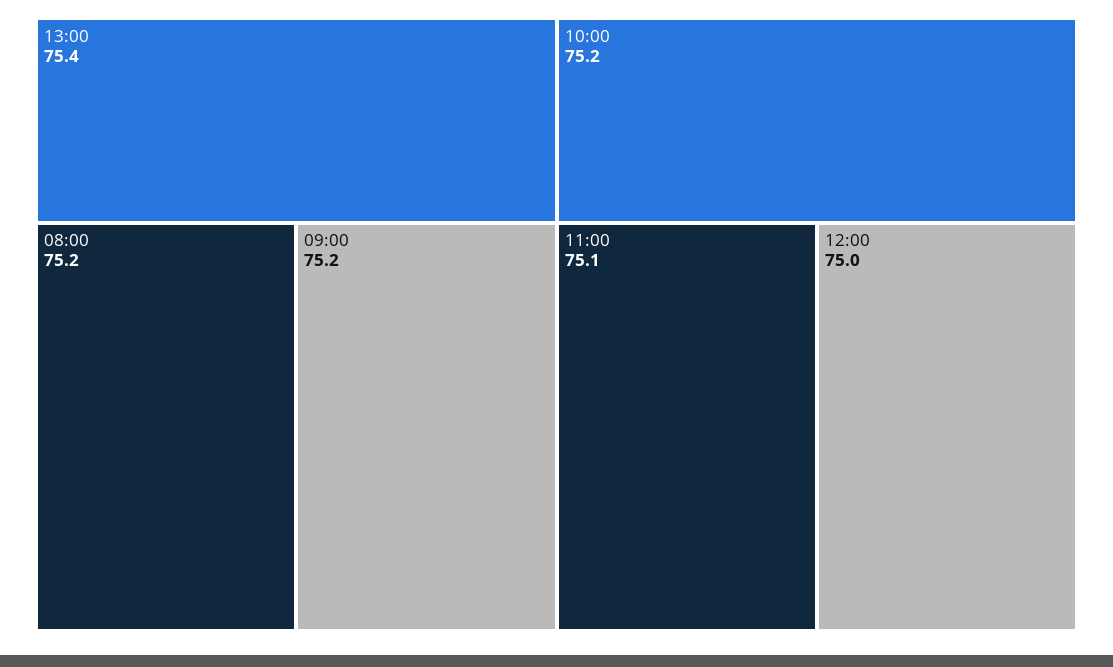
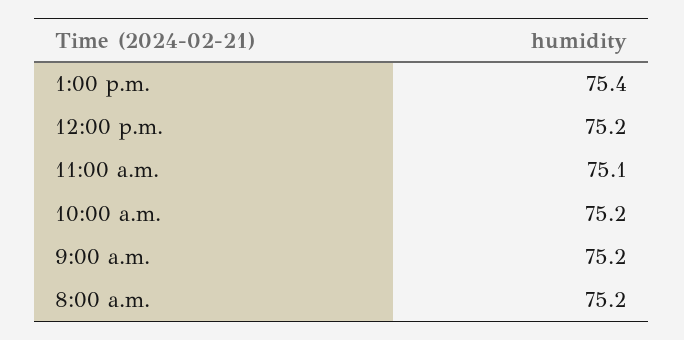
12:00: 75 -> 75.2

